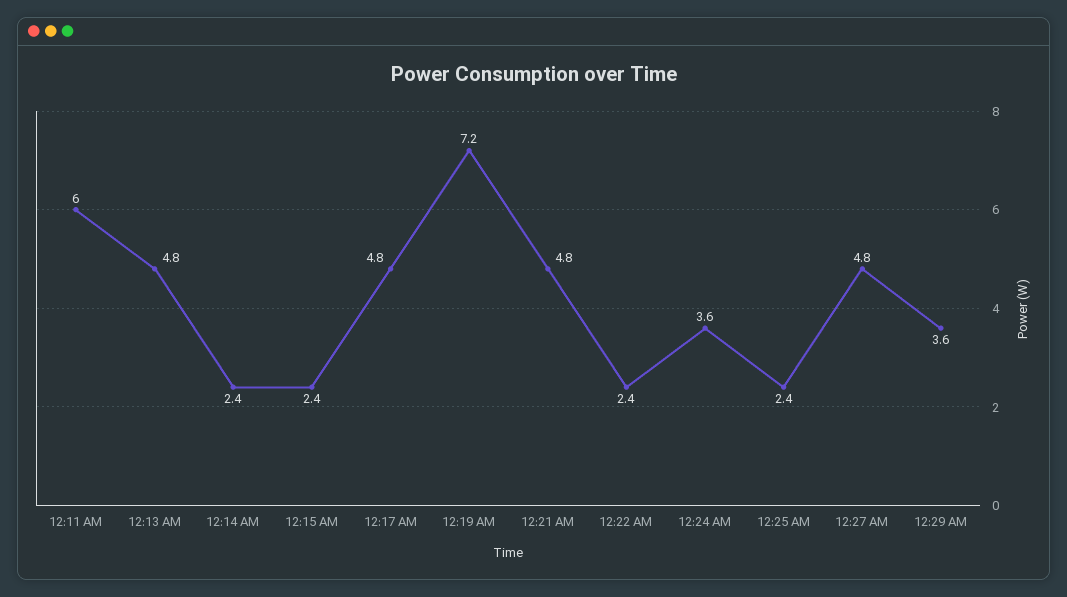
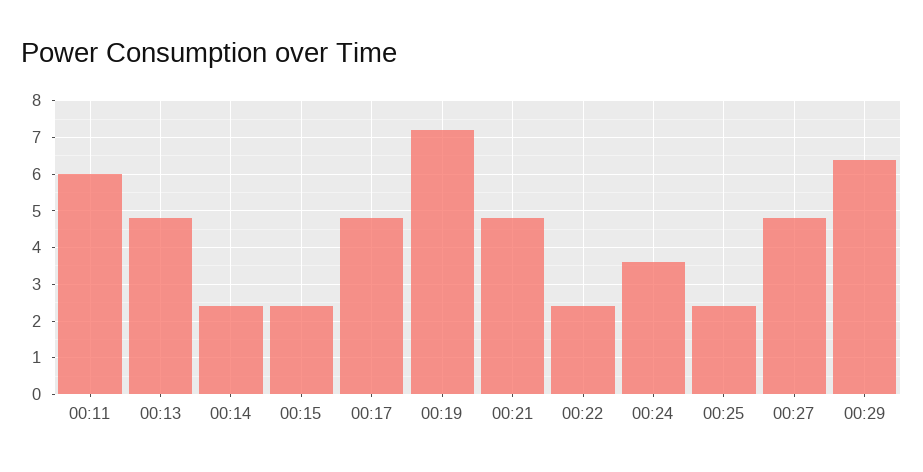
12:29 AM: 3.6 -> 6.5

